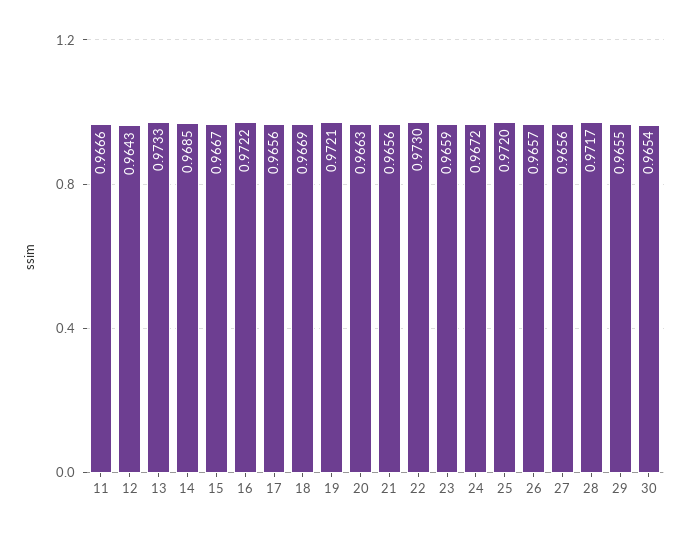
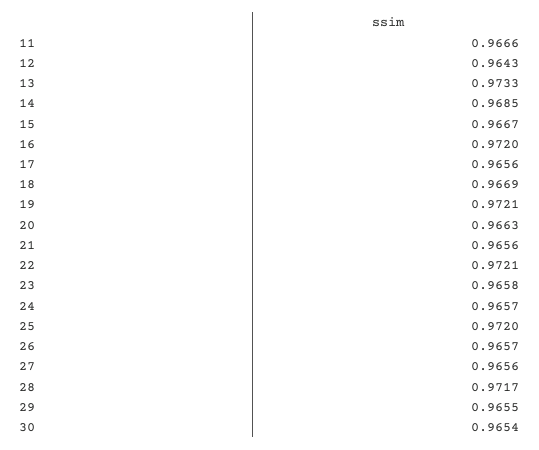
16: 0.9722 -> 0.972
22: 0.973 -> 0.9721
23: 0.9659 -> 0.9658
24: 0.9672 -> 0.9657

